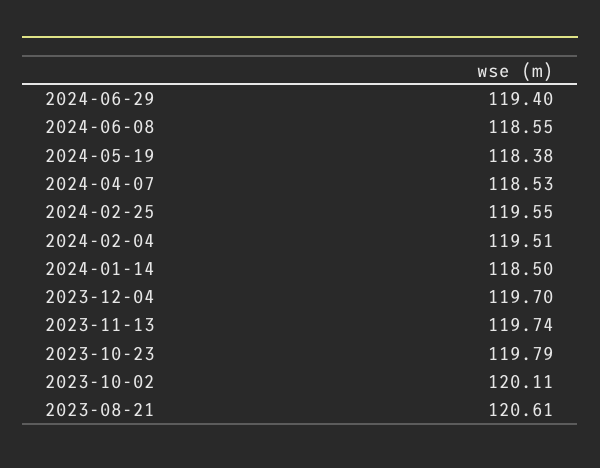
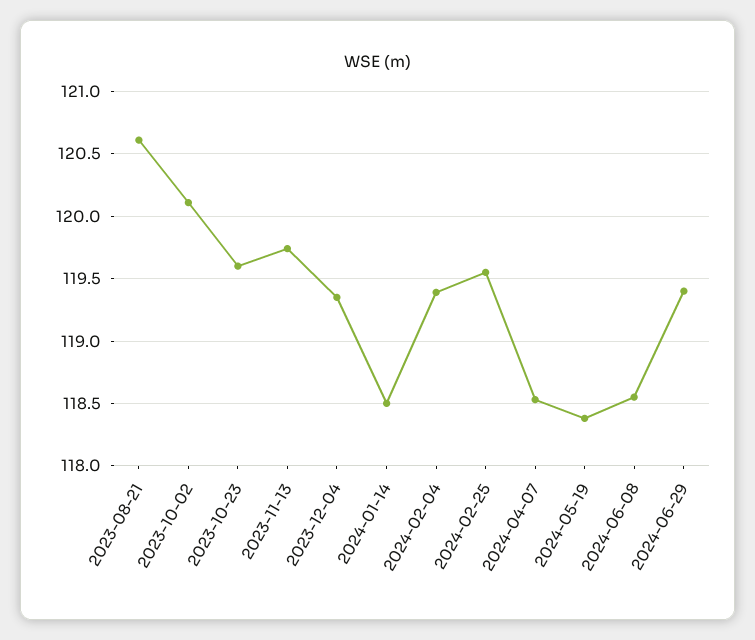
2024-02-04: 119.51 -> 119.4
2023-12-04: 119.7 -> 119.35
2023-10-23: 119.79 -> 119.6

